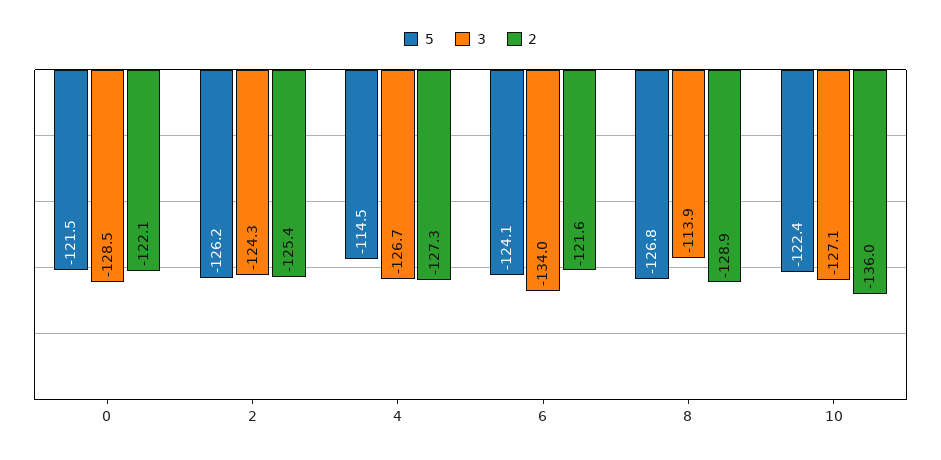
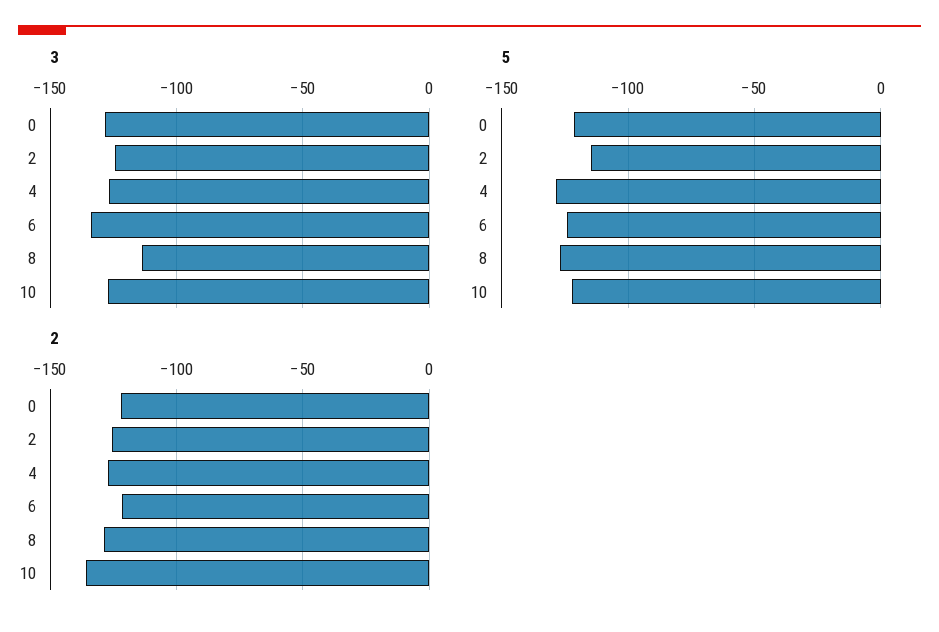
5, 2: -126.2 -> -115
5, 4: -114.5 -> -130

